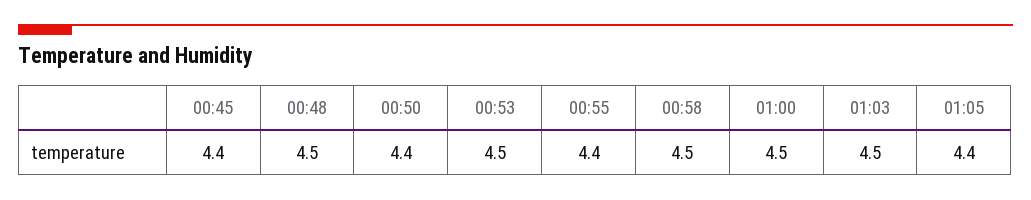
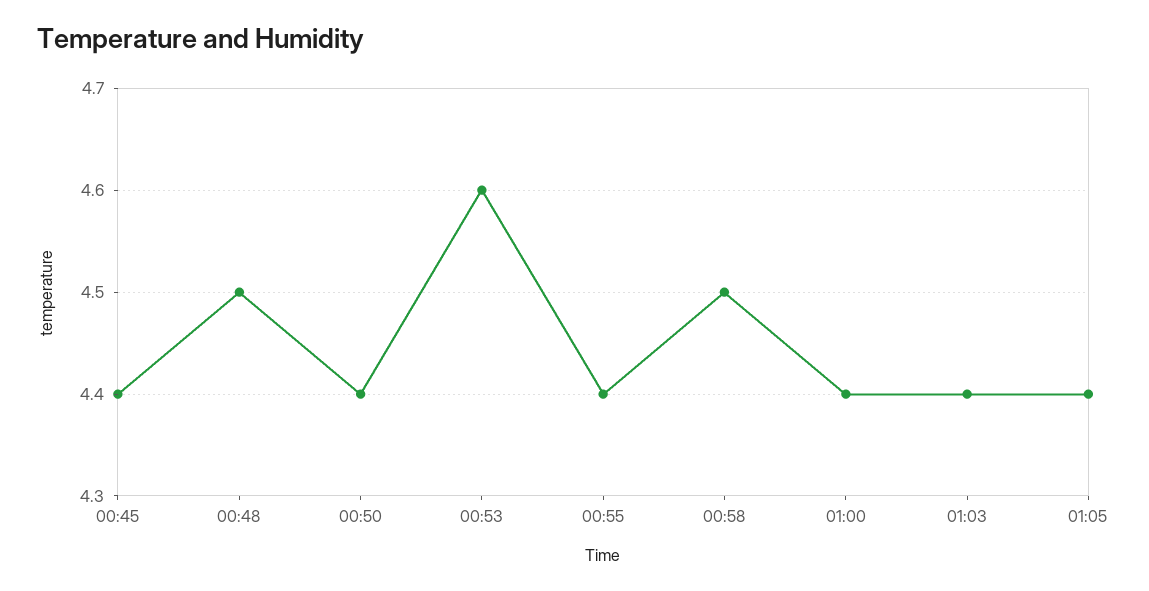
00:53: 4.5 -> 4.6
01:00: 4.5 -> 4.4
01:03: 4.5 -> 4.4

